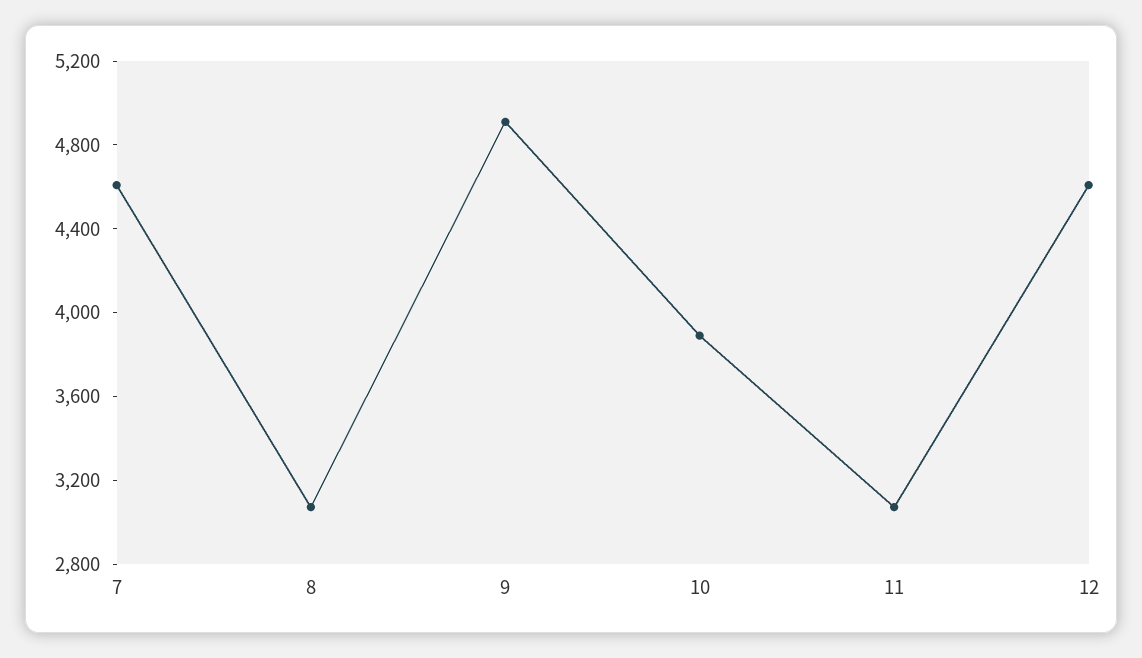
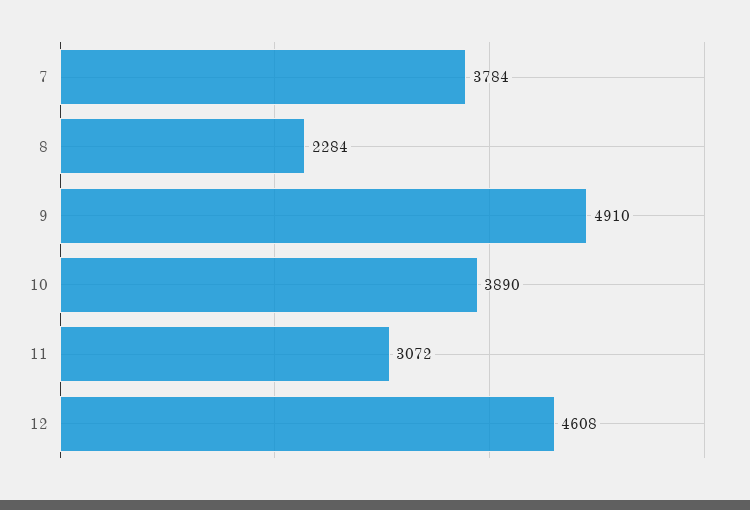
7: 4600 -> 3784
8: 3100 -> 2284

